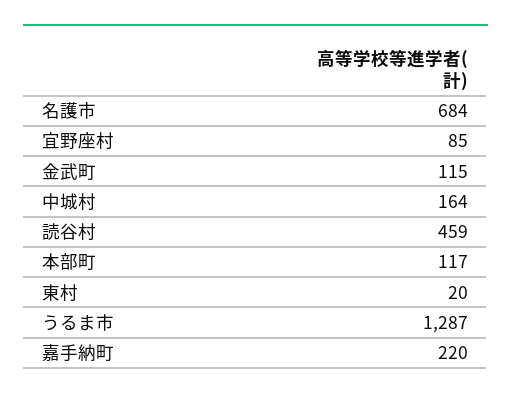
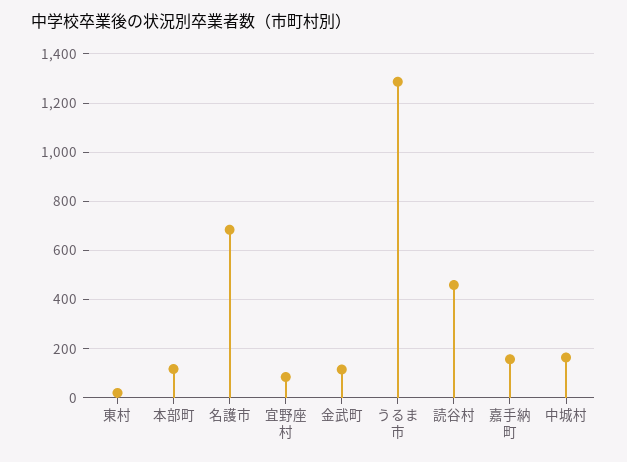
嘉手納町: 220 -> 150

